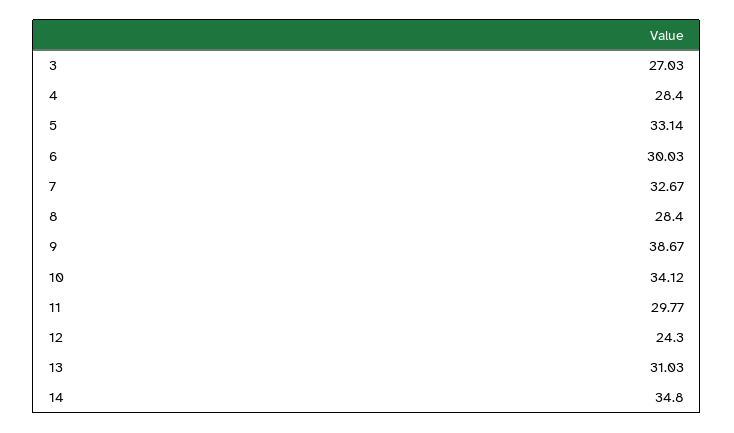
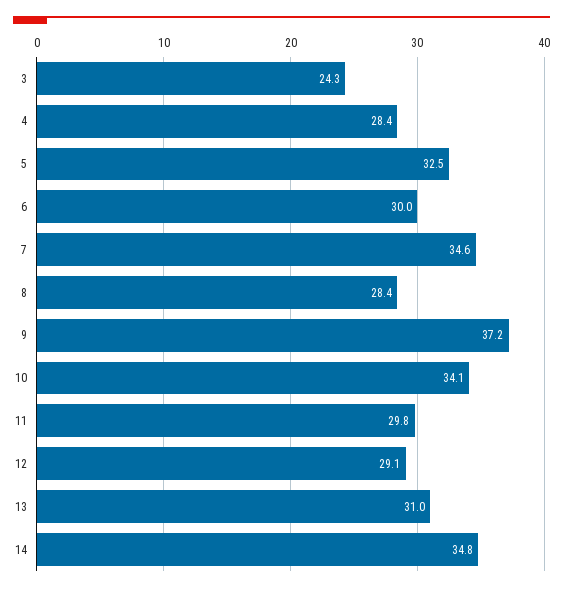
3: 27.03 -> 24.3
5: 33.14 -> 32.5
7: 32.67 -> 34.6
9: 38.67 -> 37.2
12: 24.3 -> 29.1

